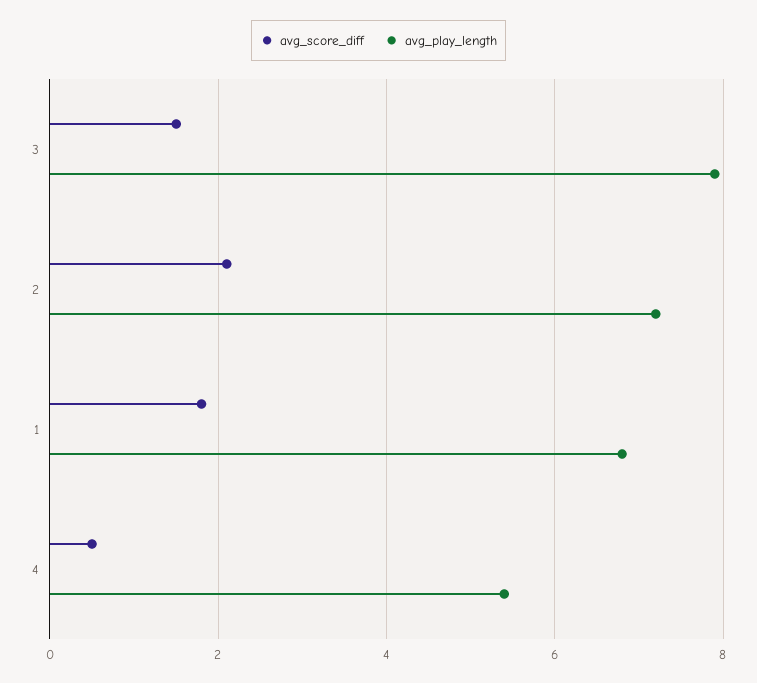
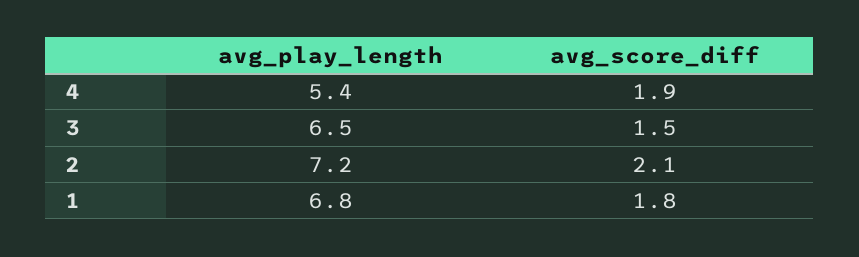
avg_play_length, 3: 8 -> 6.5
avg_score_diff, 4: 0.5 -> 1.9

